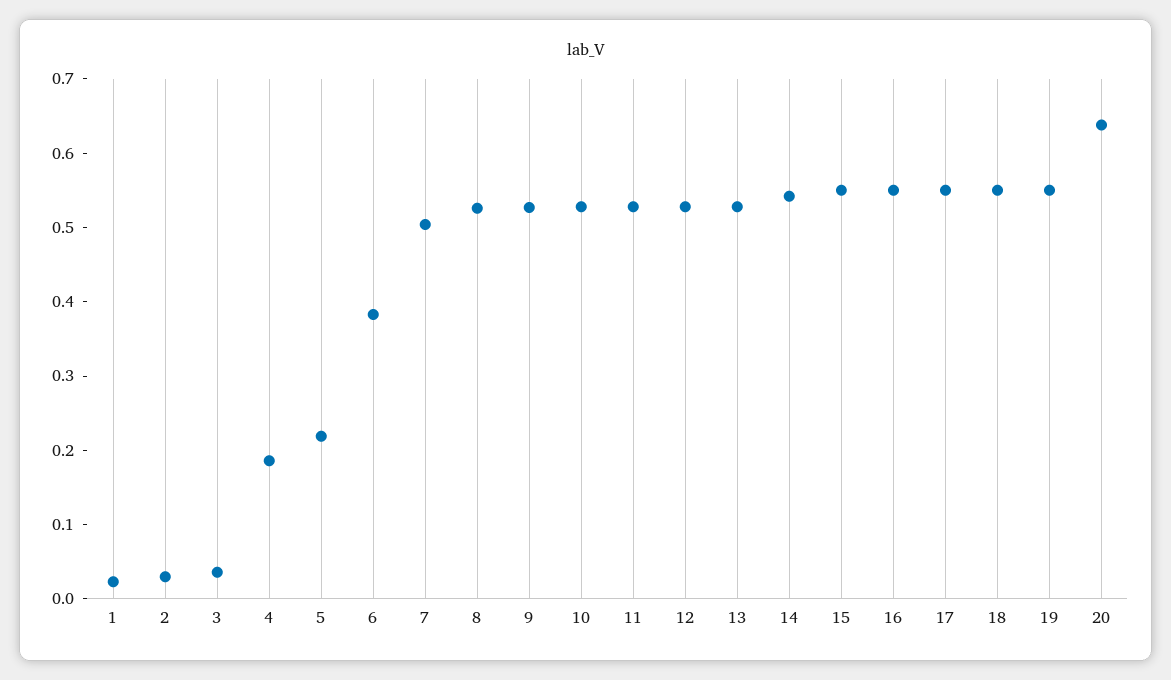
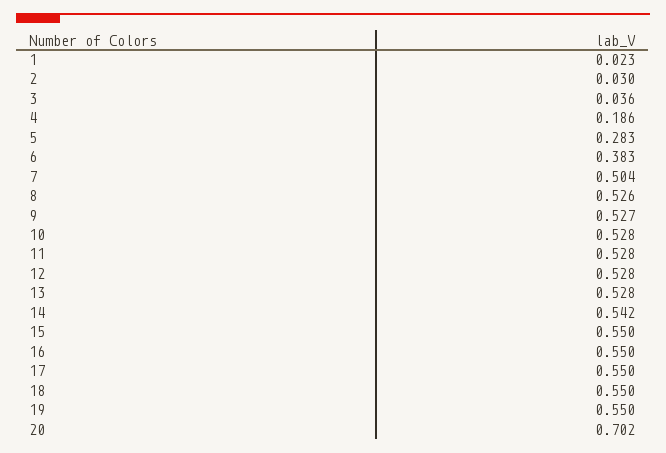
5: 0.22 -> 0.283
20: 0.64 -> 0.702

